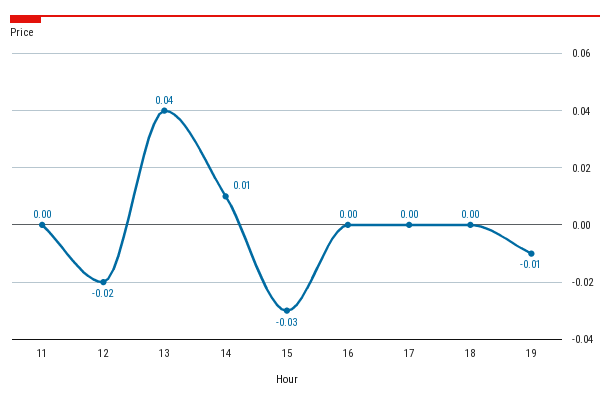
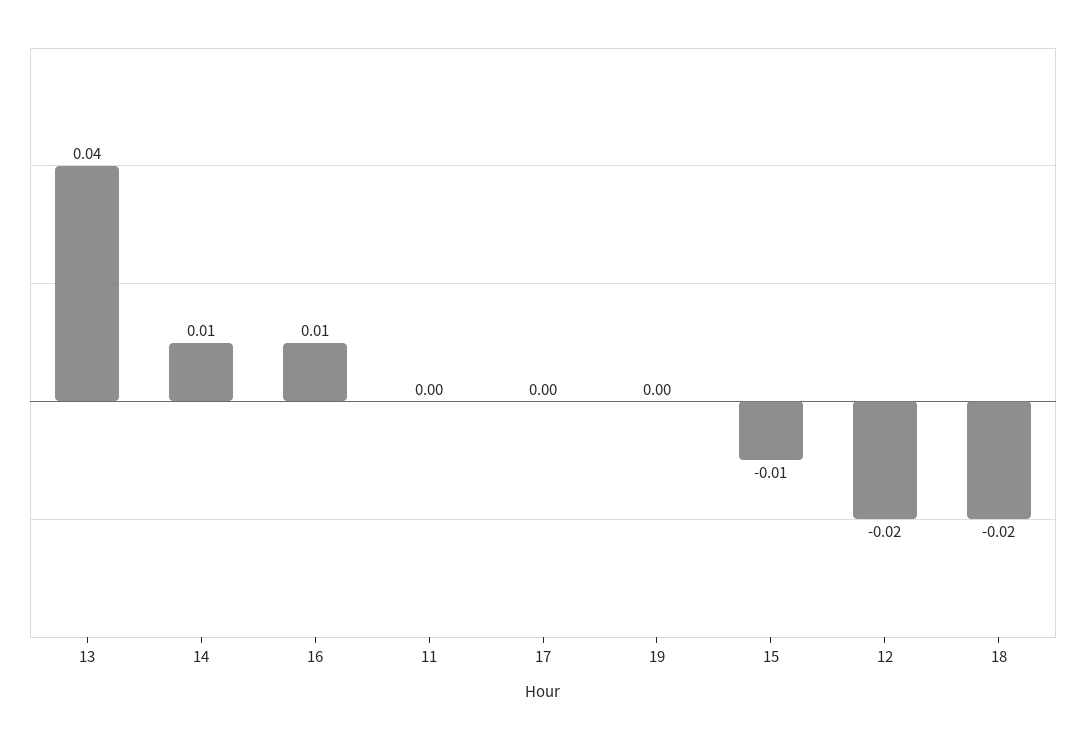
15: -0.03 -> -0.01
16: 0 -> 0.01
18: 0 -> -0.02
19: -0.01 -> 0

